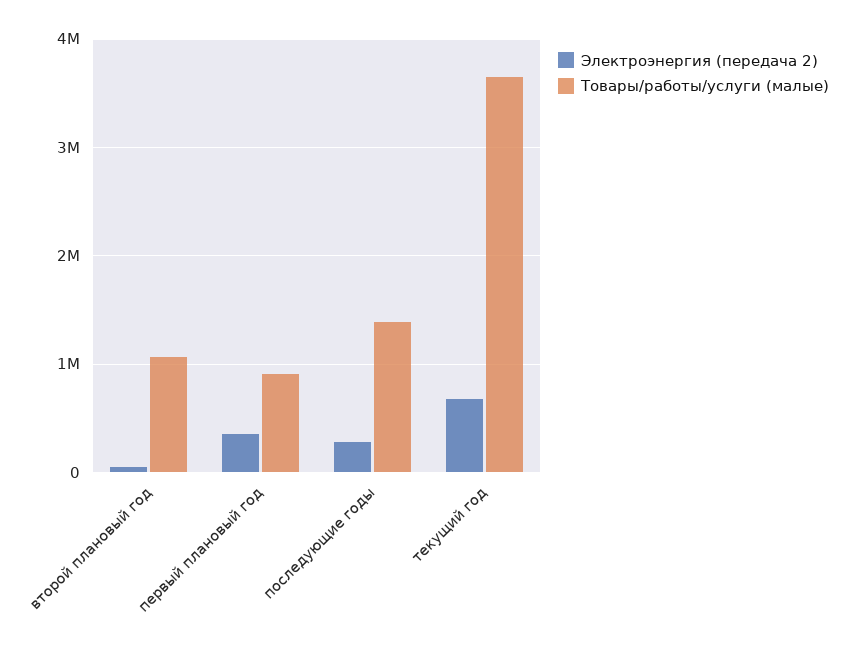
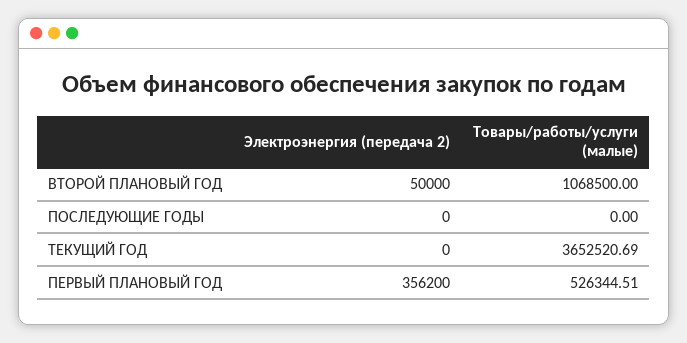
Товары/работы/услуги (малые), первый плановый год: 900000 -> 526344.51
Электроэнергия (передача 2), последующие годы: 300000 -> 0
Товары/работы/услуги (малые), последующие годы: 1400000 -> 0
Электроэнергия (передача 2), текущий год: 700000 -> 0

